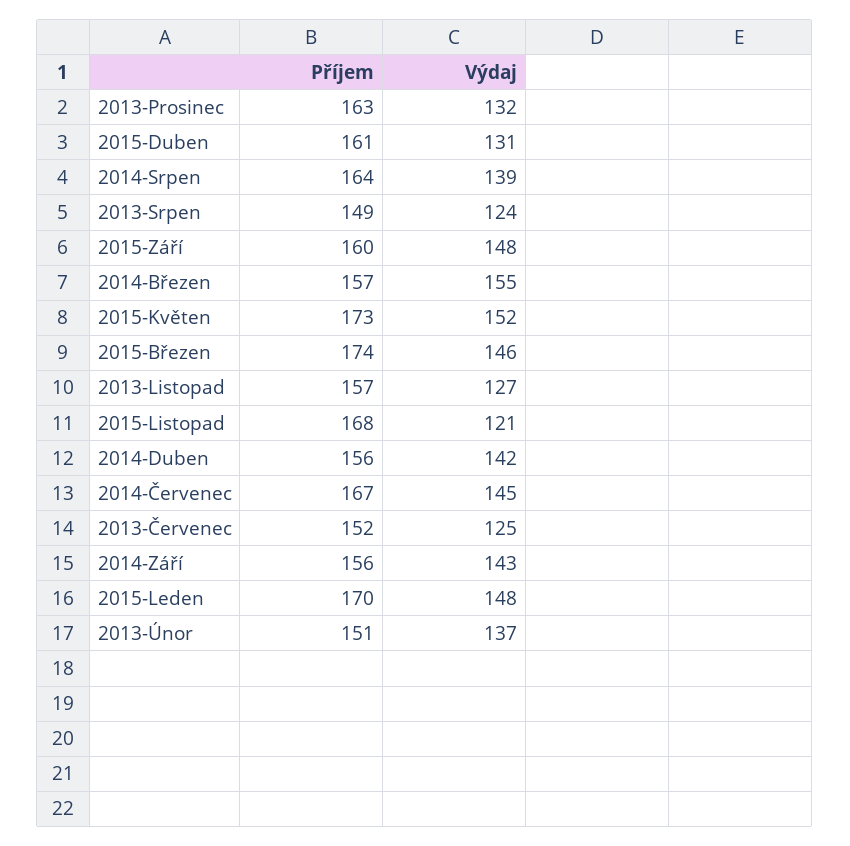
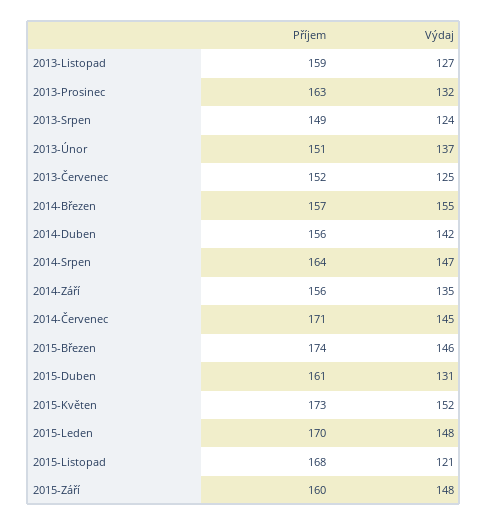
Výdaj, 2014-Srpen: 139 -> 147
Příjem, 2013-Listopad: 157 -> 159
Příjem, 2014-Červenec: 167 -> 171
Výdaj, 2014-Září: 143 -> 135

